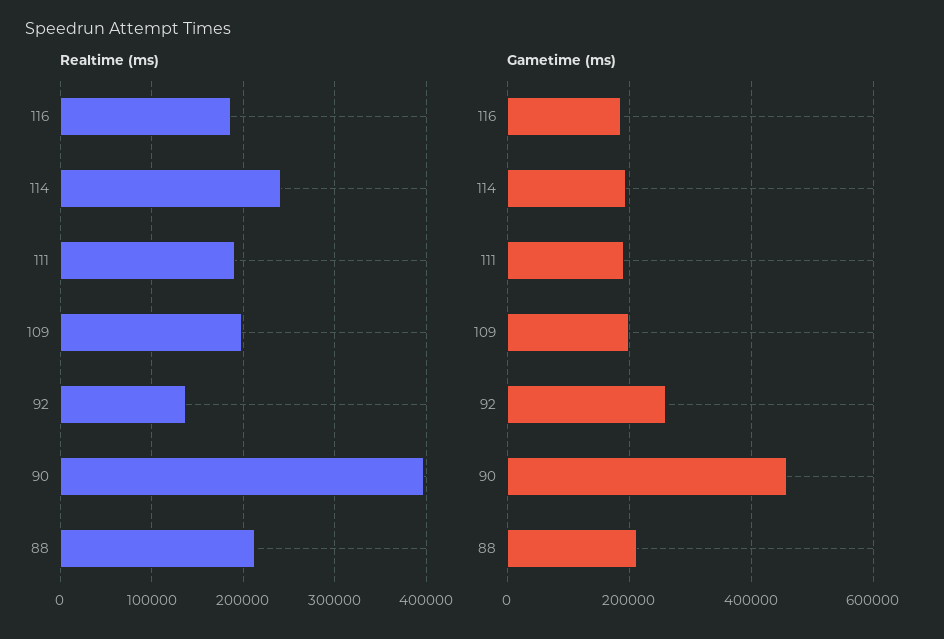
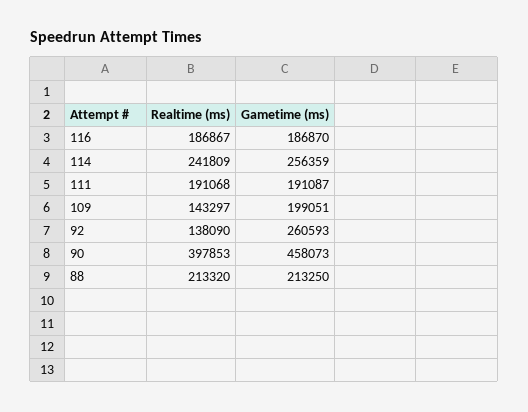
Realtime (ms), 109: 200000 -> 143297
Gametime (ms), 114: 200000 -> 256359

